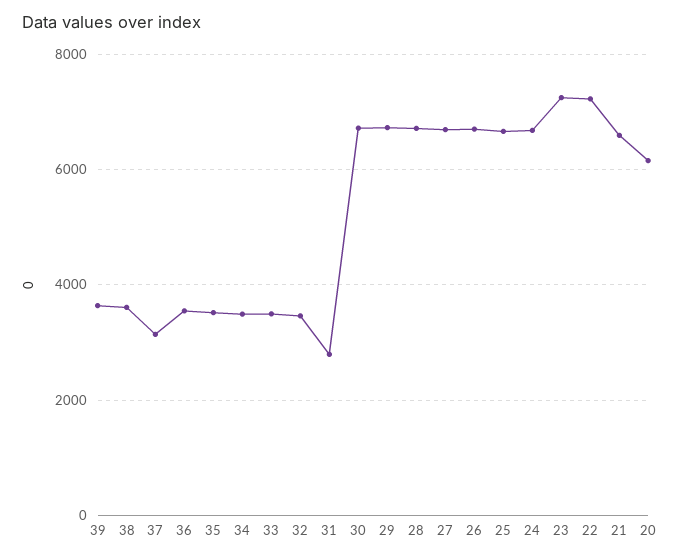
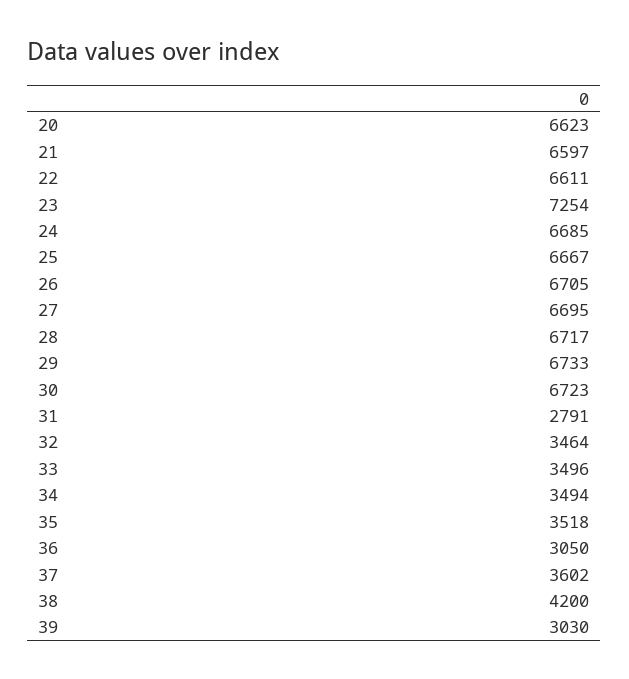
39: 3600 -> 3030
38: 3600 -> 4200
37: 3200 -> 3602
36: 3600 -> 3050
22: 7200 -> 6611
20: 6200 -> 6623

